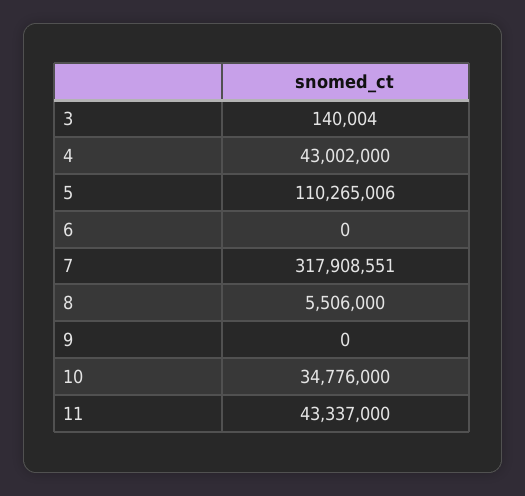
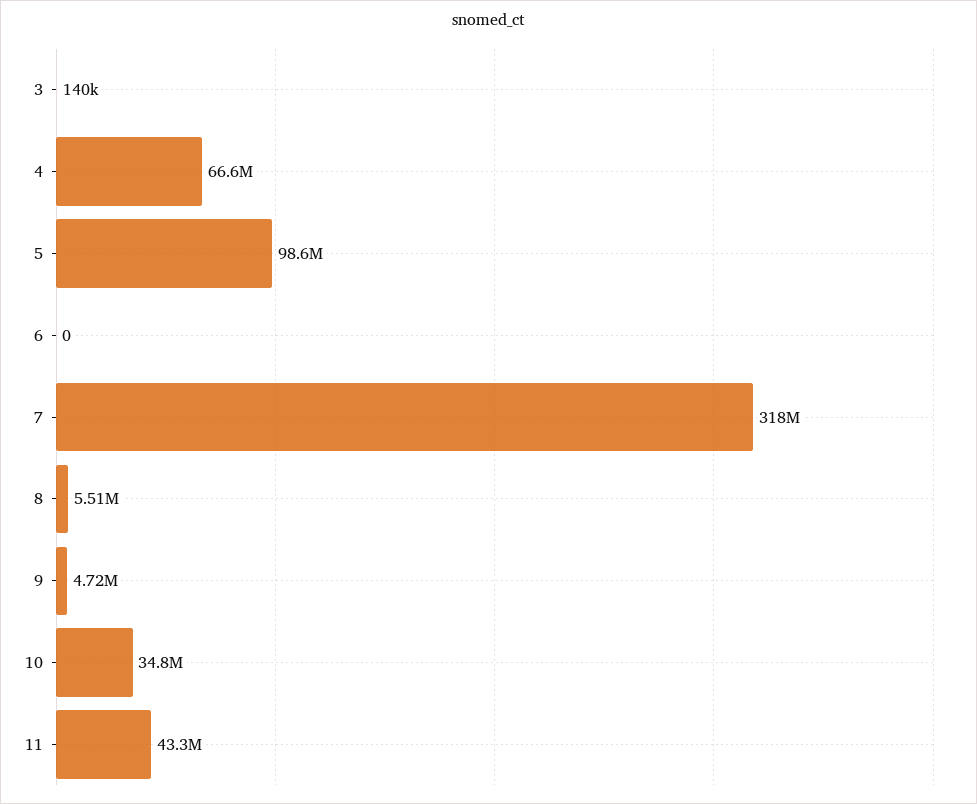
4: 43002000 -> 66600000
5: 110265006 -> 98600000
9: 0 -> 4720000

